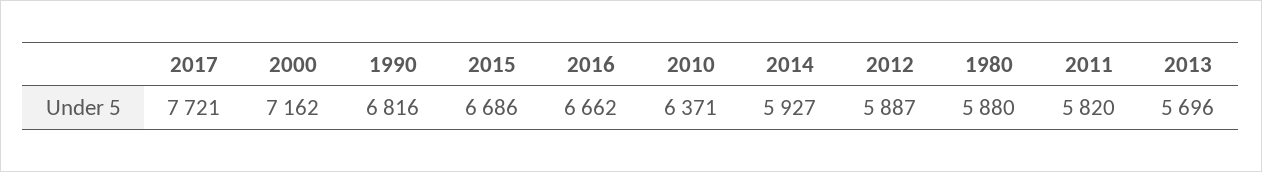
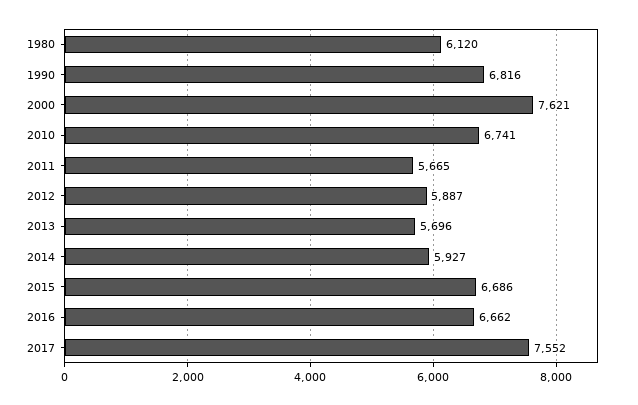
2017: 7721 -> 7552
2000: 7162 -> 7621
2010: 6371 -> 6741
1980: 5880 -> 6120
2011: 5820 -> 5665

